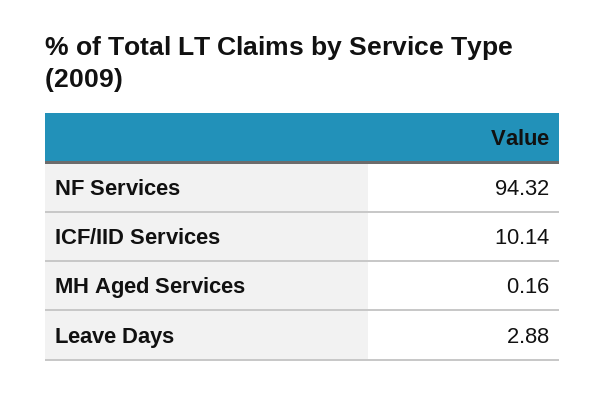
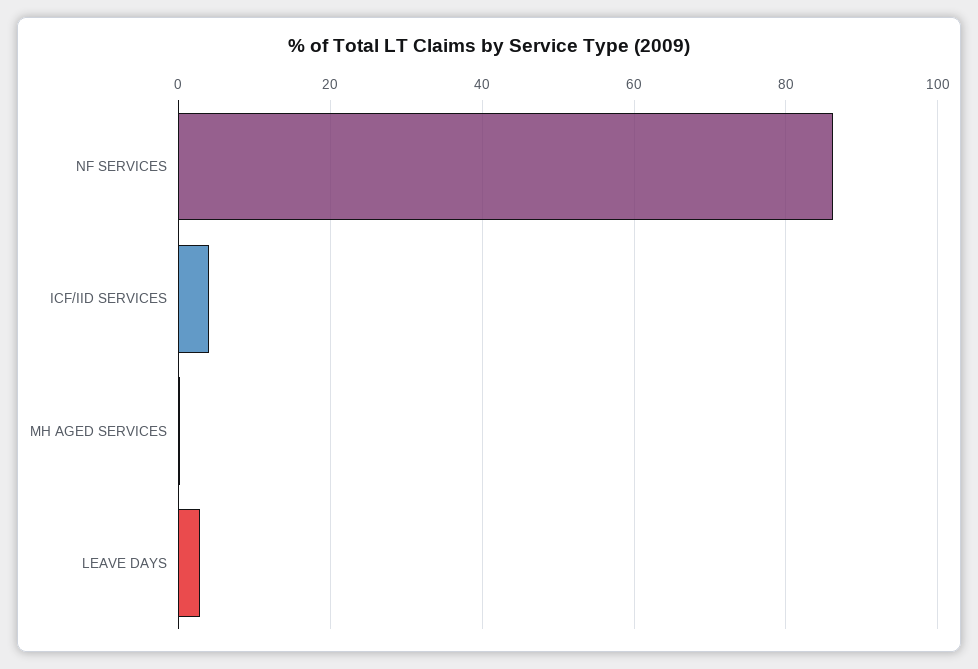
NF Services: 94.32 -> 86
ICF/IID Services: 10.14 -> 4

